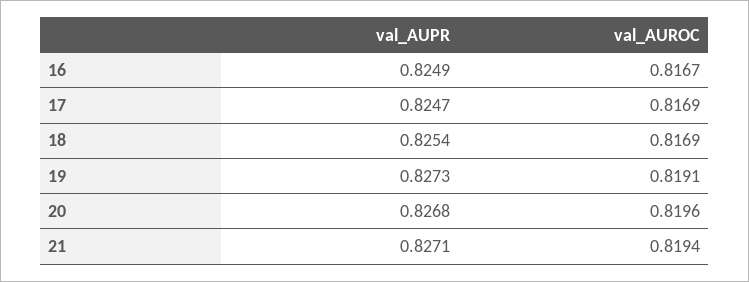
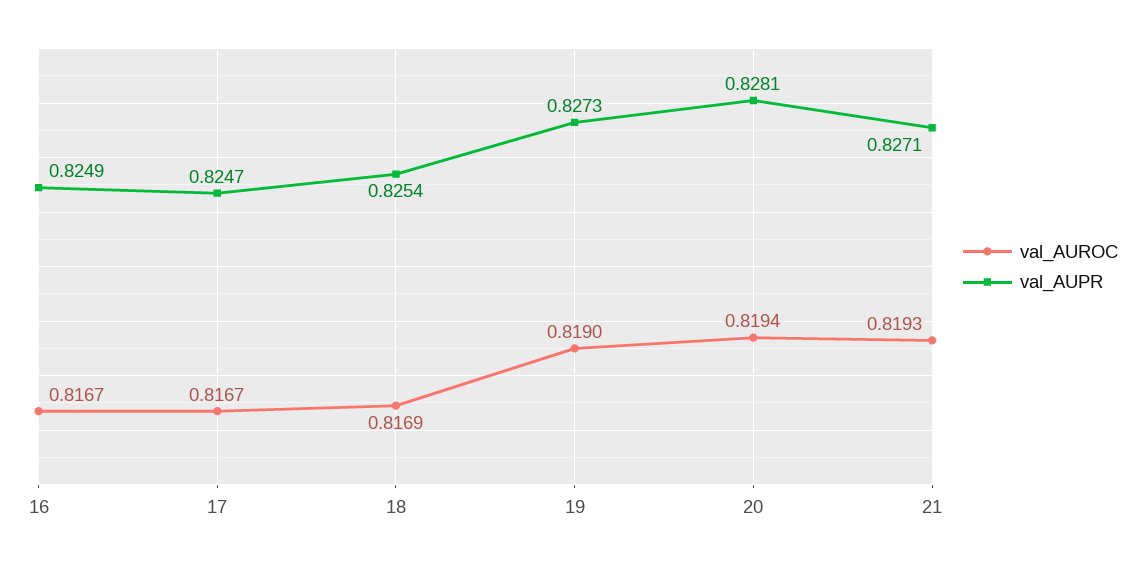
val_AUROC, 17: 0.8169 -> 0.8167
val_AUROC, 19: 0.8191 -> 0.819
val_AUPR, 20: 0.8268 -> 0.8281
val_AUROC, 20: 0.8196 -> 0.8194
val_AUROC, 21: 0.8194 -> 0.8193

